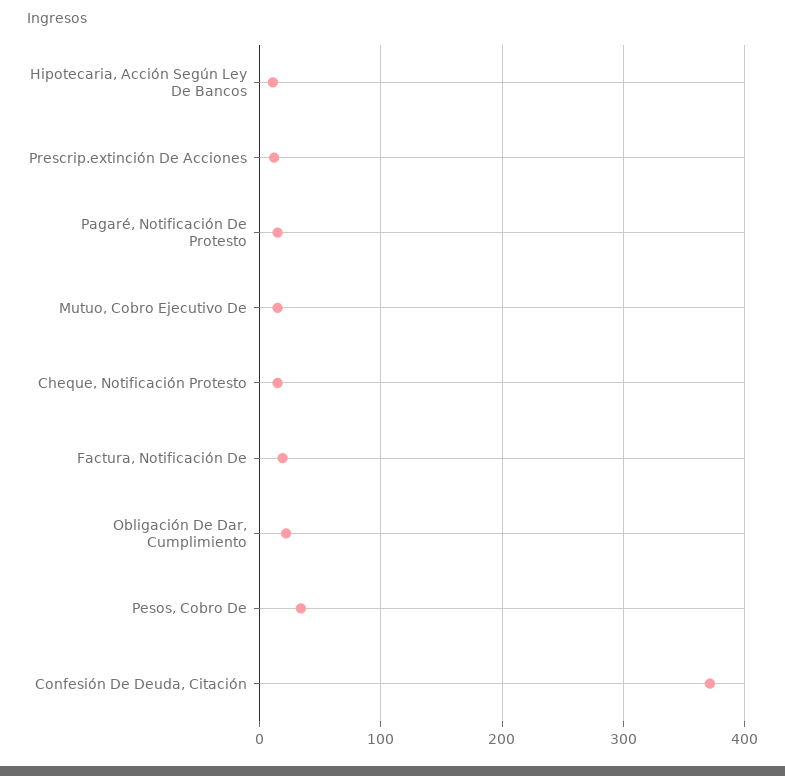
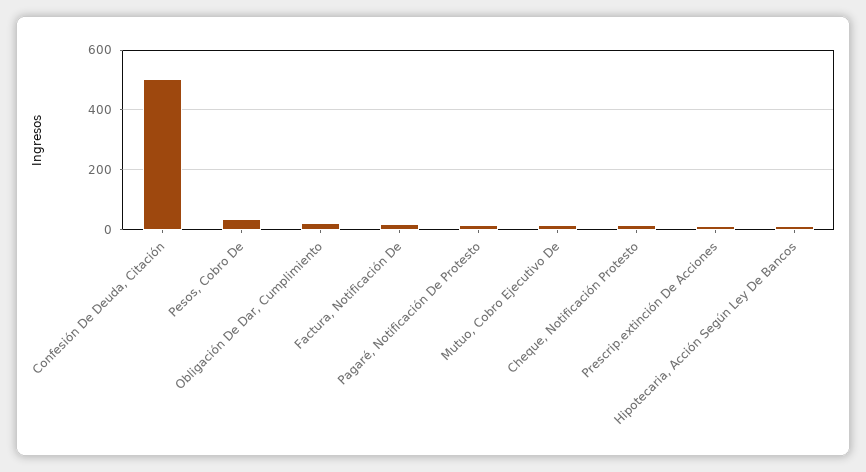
Confesión De Deuda, Citación: 370 -> 500

